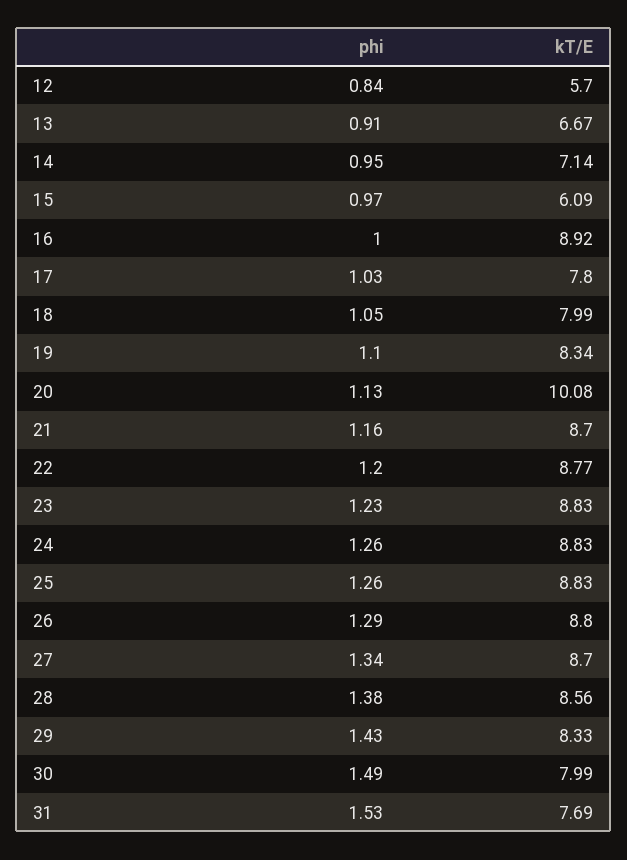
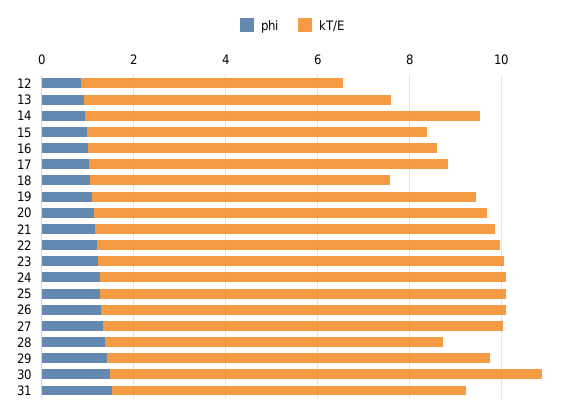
kT/E, 14: 7.14 -> 8.5
kT/E, 15: 6.09 -> 7.5
kT/E, 16: 8.92 -> 7.5
kT/E, 18: 7.99 -> 6.5
kT/E, 20: 10.08 -> 8.5
kT/E, 28: 8.56 -> 7.5
kT/E, 30: 7.99 -> 9.5

